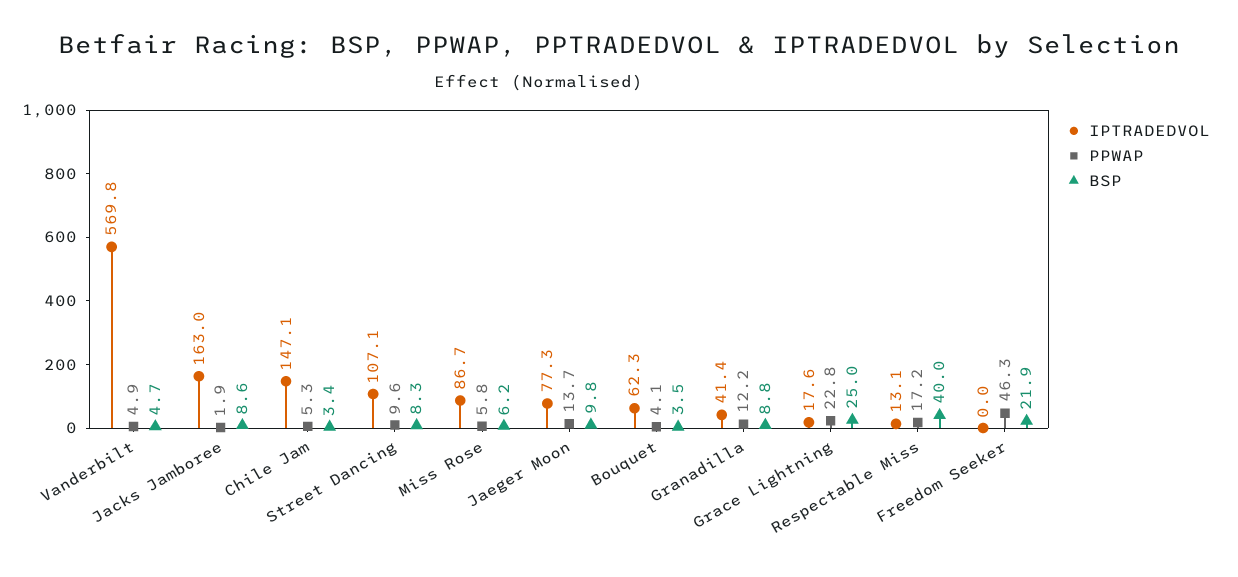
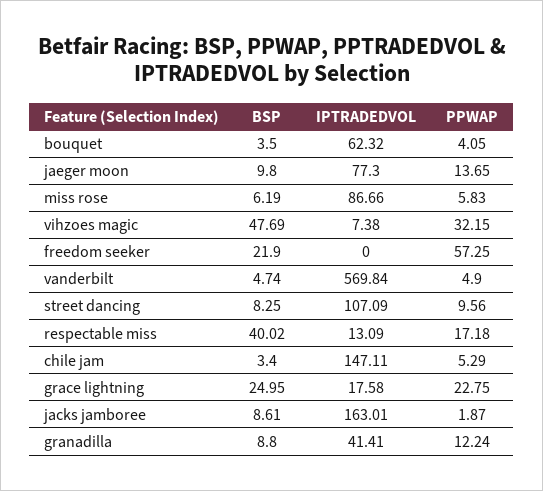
PPWAP, Freedom Seeker: 46.3 -> 57.25
BSP, vihzoes magic: none -> 47.69
IPTRADEDVOL, vihzoes magic: none -> 7.38
PPWAP, vihzoes magic: none -> 32.15

